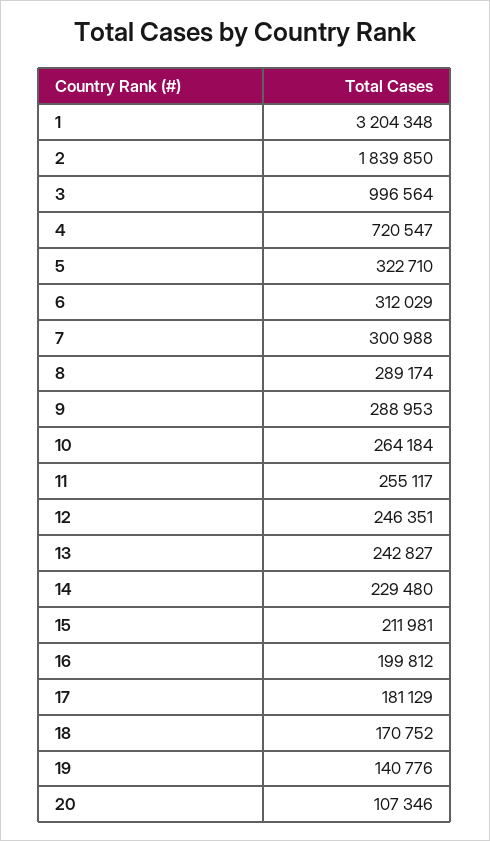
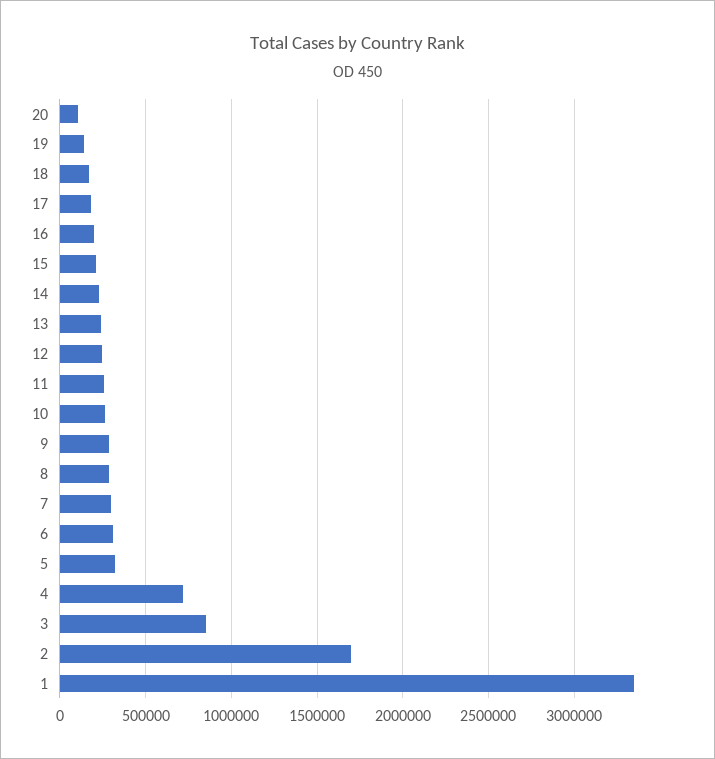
1: 3204348 -> 3350000
2: 1839850 -> 1700000
3: 996564 -> 850000

